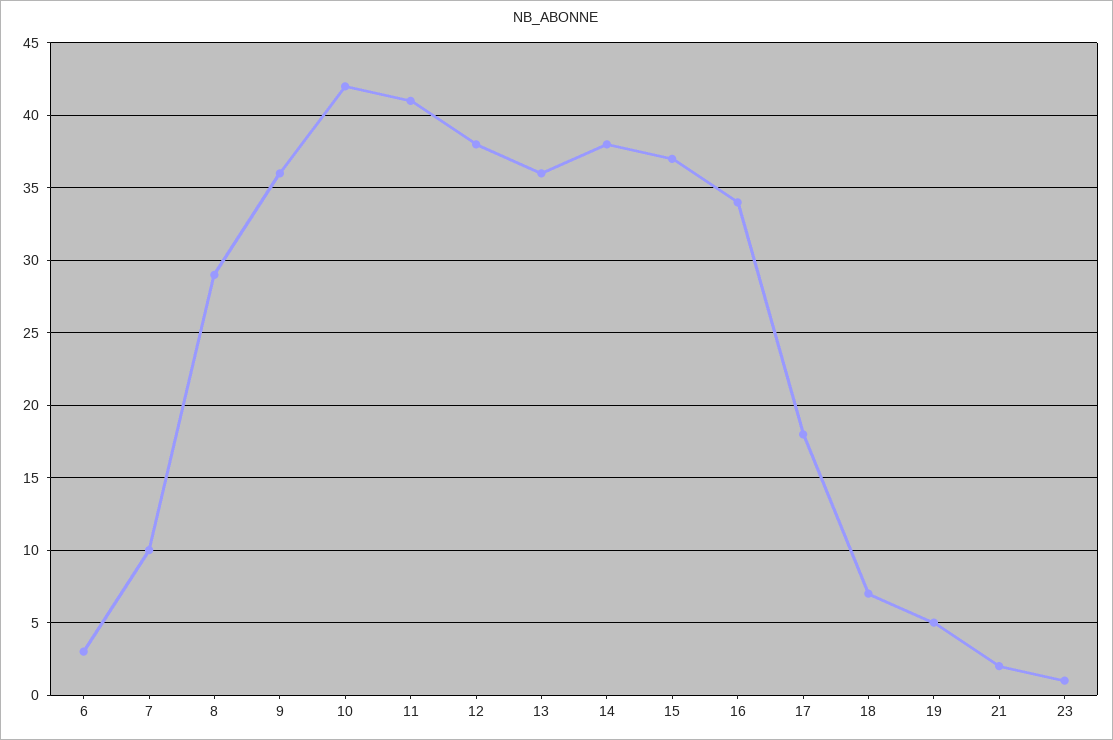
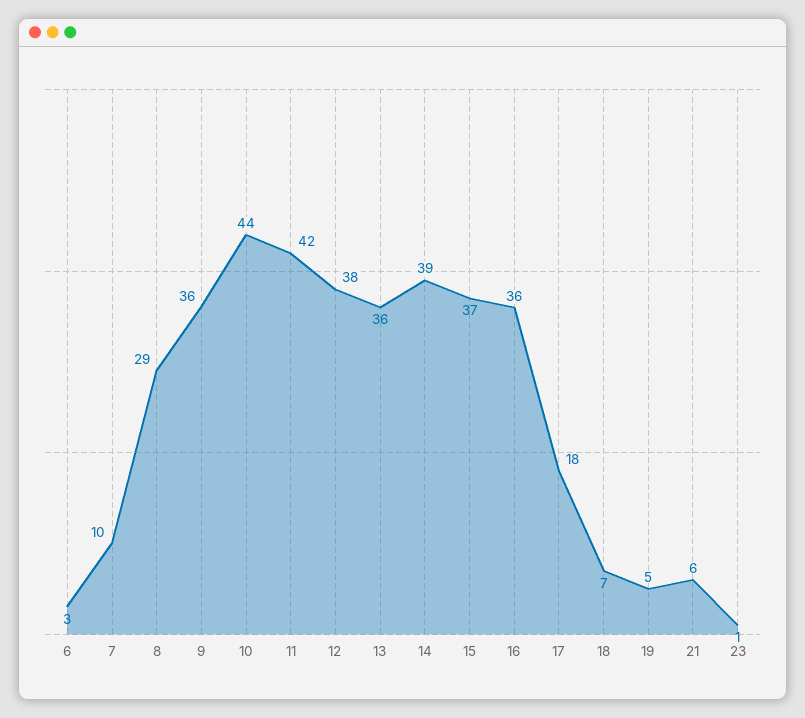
10: 42 -> 44
11: 41 -> 42
14: 38 -> 39
16: 34 -> 36
21: 2 -> 6

